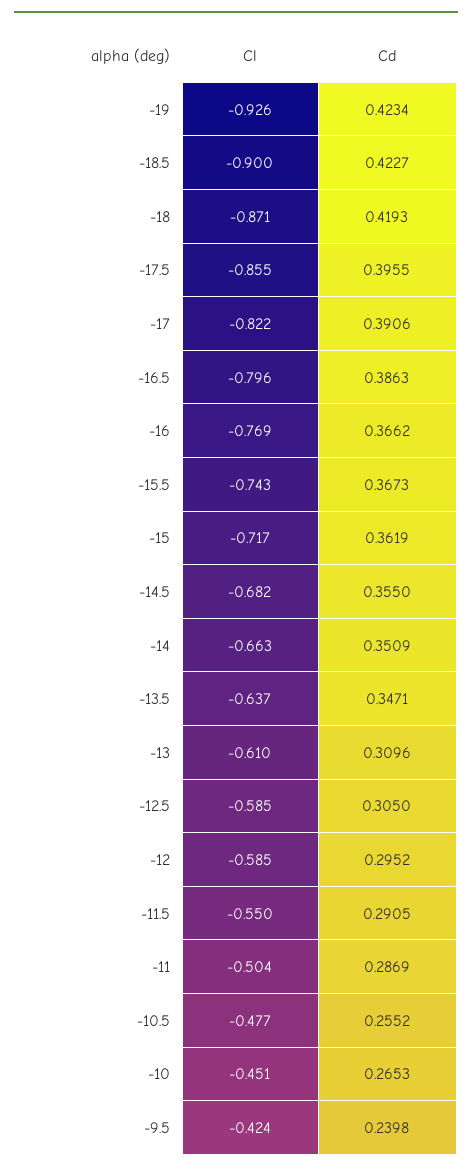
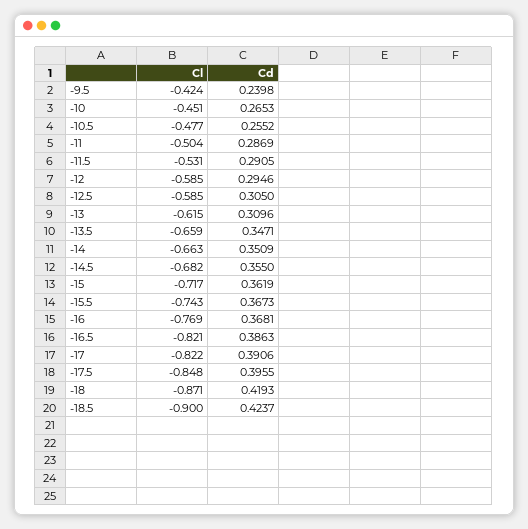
Cl, -19: -0.926 -> none
Cd, -19: 0.4234 -> none
Cd, -18.5: 0.4227 -> 0.4237
Cl, -17.5: -0.855 -> -0.848
Cl, -16.5: -0.796 -> -0.821
Cd, -16: 0.3662 -> 0.3681
Cl, -13.5: -0.637 -> -0.659
Cl, -13: -0.61 -> -0.615
Cd, -12: 0.2952 -> 0.2946
Cl, -11.5: -0.55 -> -0.531

